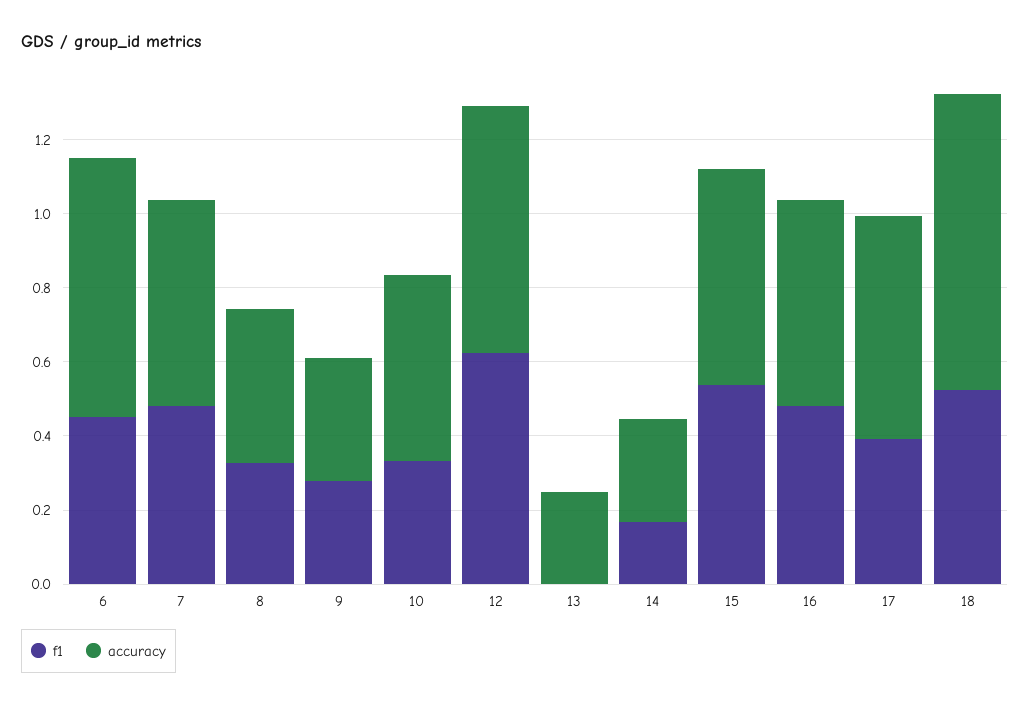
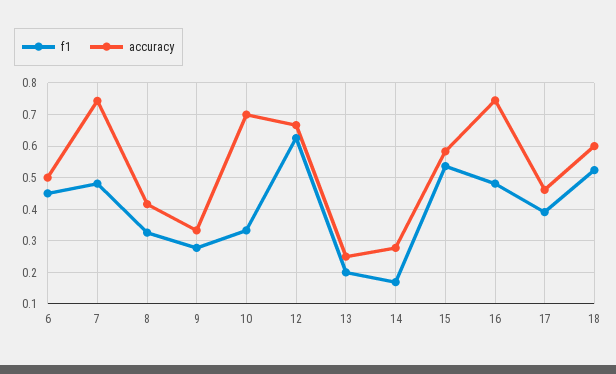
accuracy, 6: 0.7 -> 0.5
accuracy, 7: 0.55 -> 0.74
accuracy, 10: 0.5 -> 0.7
f1, 13: 0 -> 0.2
accuracy, 16: 0.55 -> 0.74
accuracy, 17: 0.6 -> 0.46
accuracy, 18: 0.8 -> 0.6

